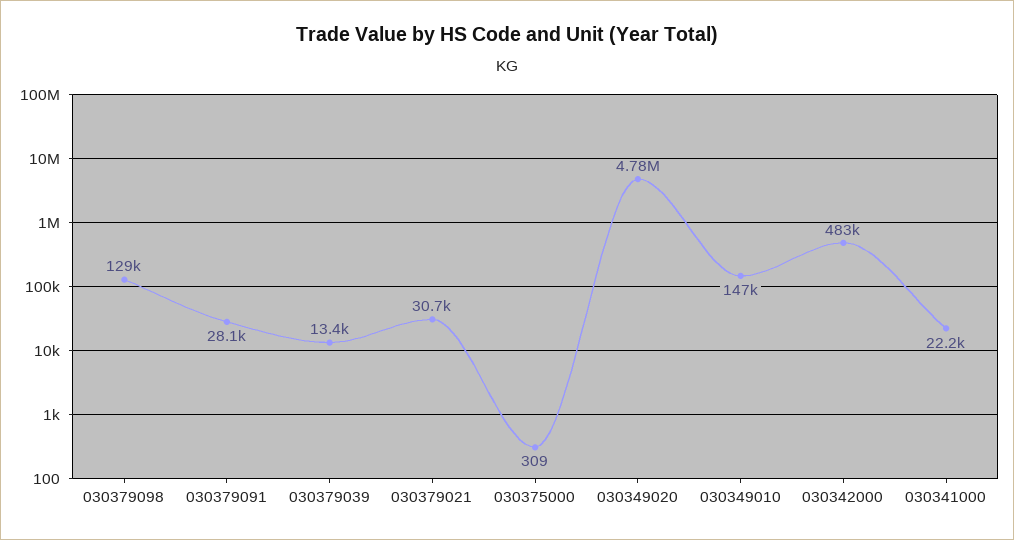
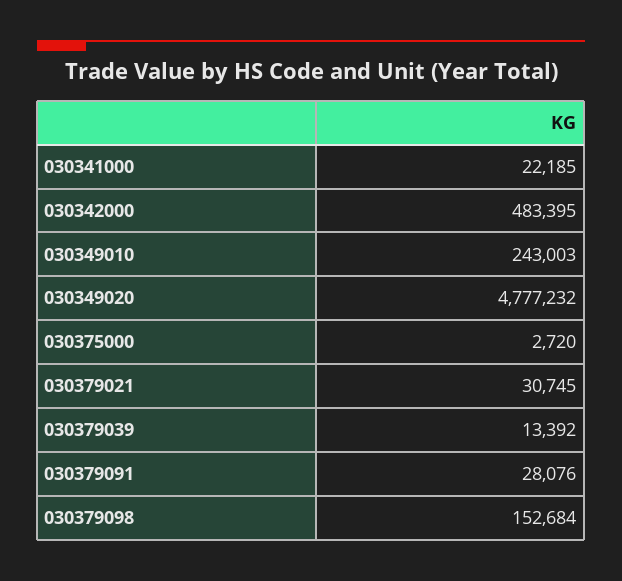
030379098: 129000 -> 152684
030375000: 309 -> 2720
030349010: 147000 -> 243003

